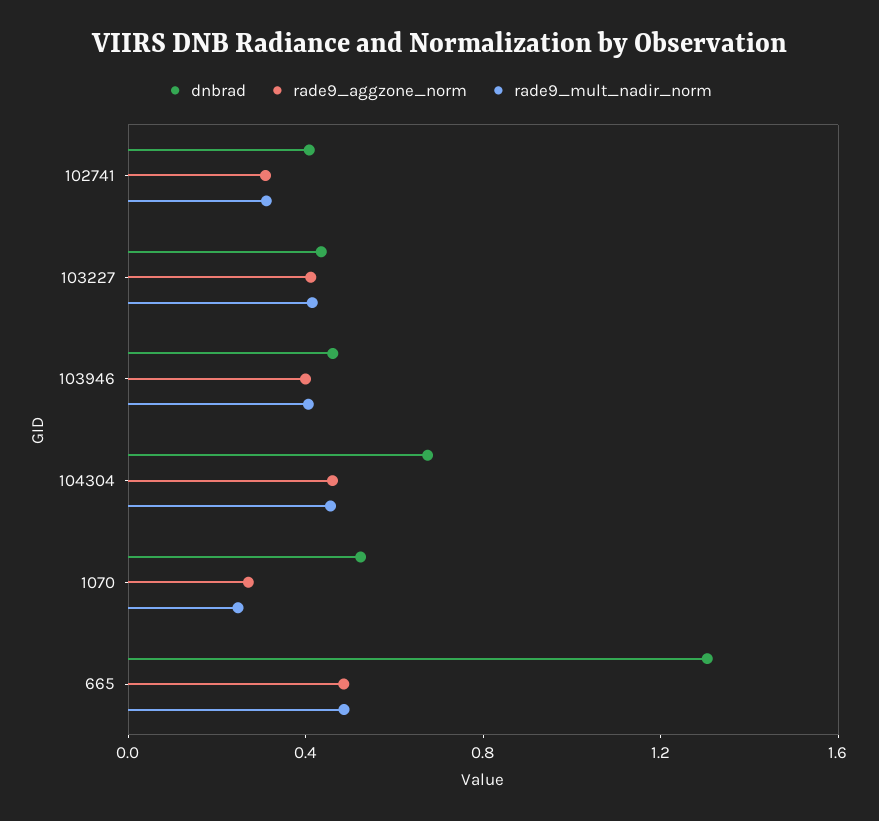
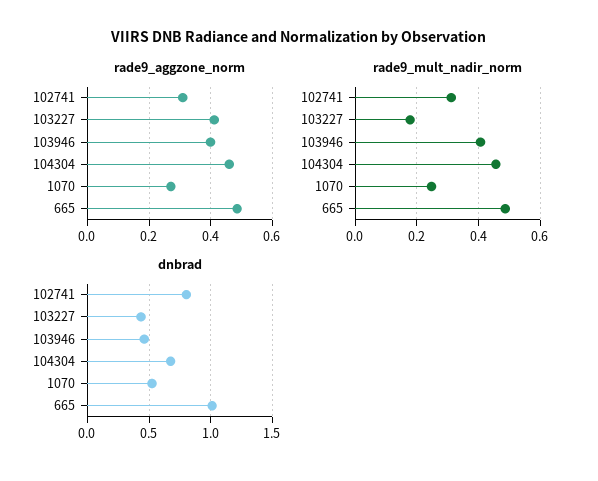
dnbrad, 102741: 0.4 -> 0.8
rade9_mult_nadir_norm, 103227: 0.4 -> 0.18
dnbrad, 665: 1.3 -> 1

